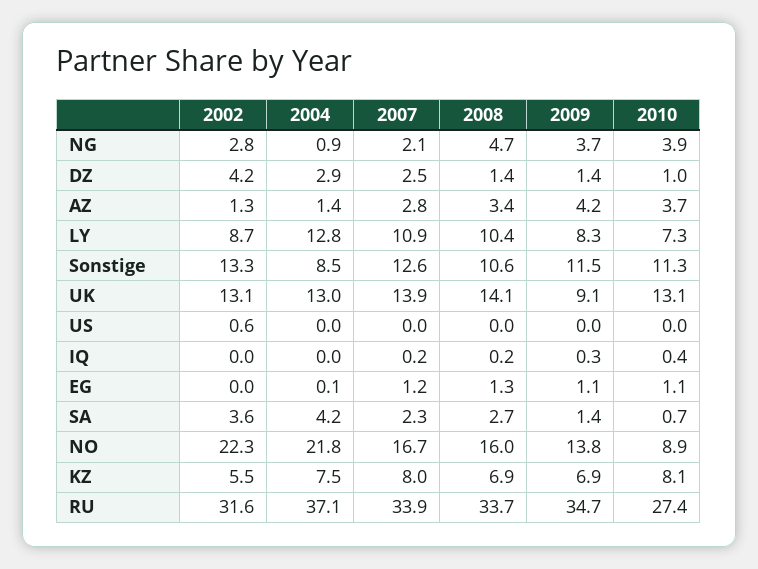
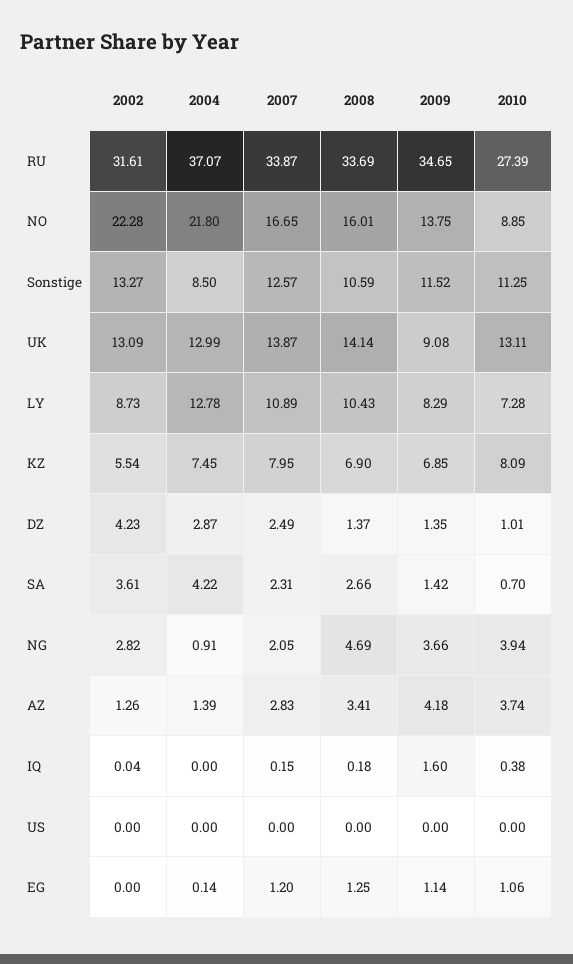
2002, US: 0.6 -> 0
2009, IQ: 0.3 -> 1.6

